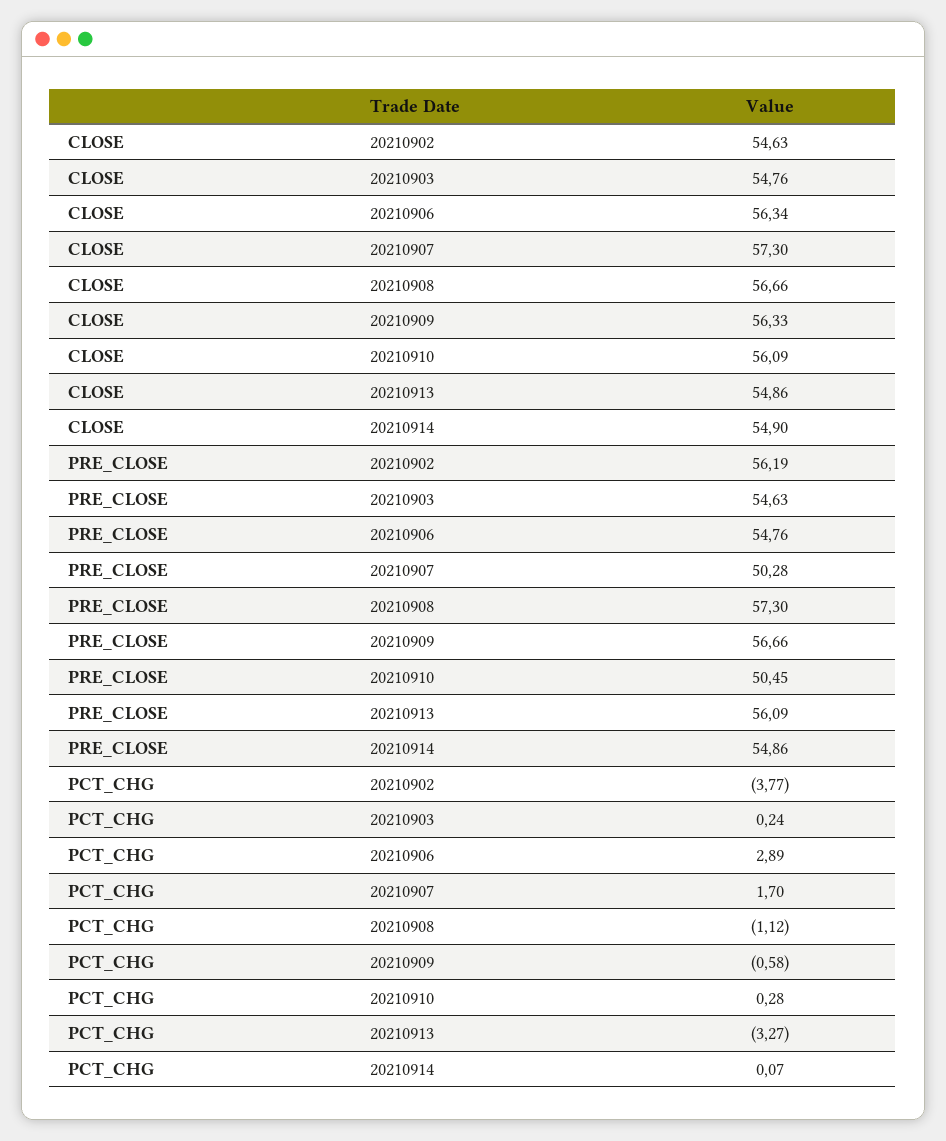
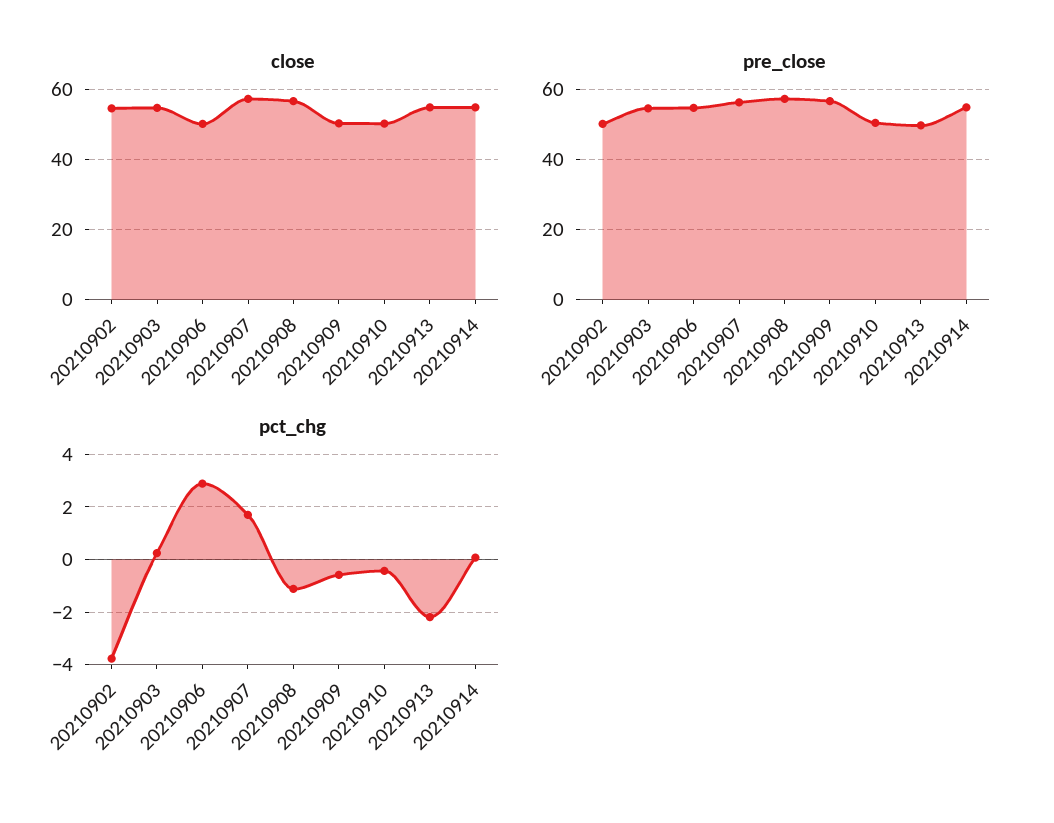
CLOSE, 20210906: 56.34 -> 50
CLOSE, 20210909: 56.33 -> 50
CLOSE, 20210910: 56.09 -> 50
PRE_CLOSE, 20210902: 56.19 -> 50
PRE_CLOSE, 20210907: 50.28 -> 56
PRE_CLOSE, 20210913: 56.09 -> 50
PCT_CHG, 20210910: 0.28 -> -0.5
PCT_CHG, 20210913: -3.27 -> -2.25

